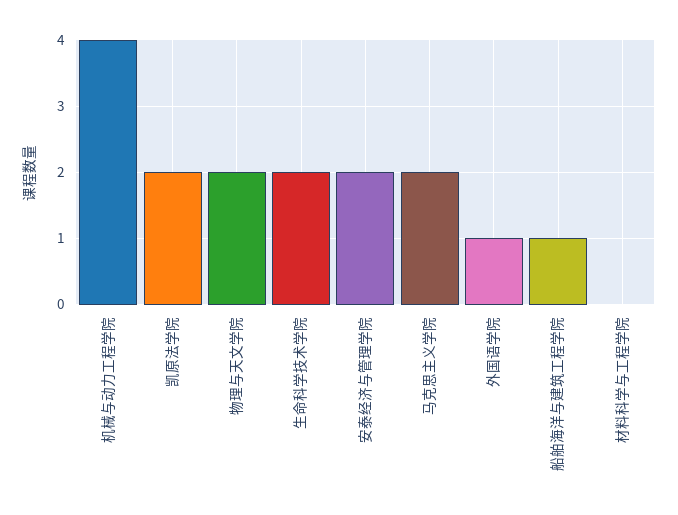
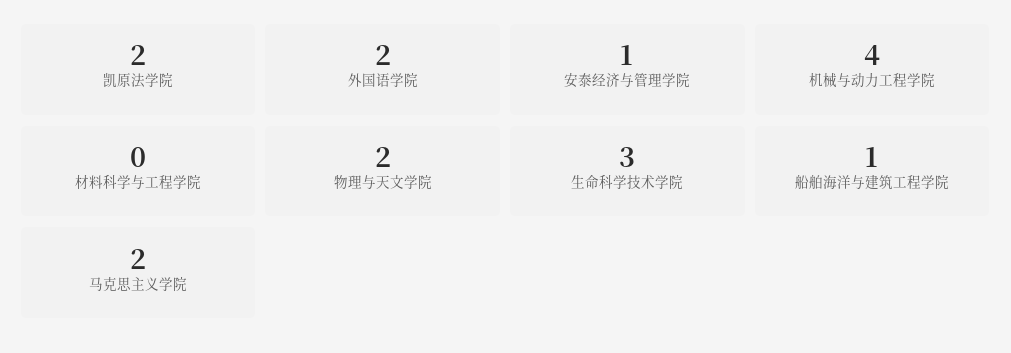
生命科学技术学院: 2 -> 3
安泰经济与管理学院: 2 -> 1
外国语学院: 1 -> 2

